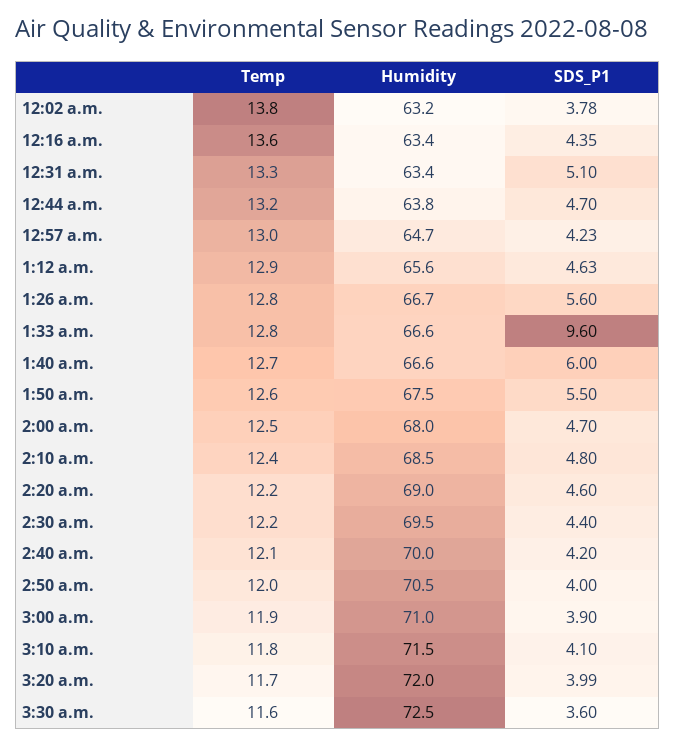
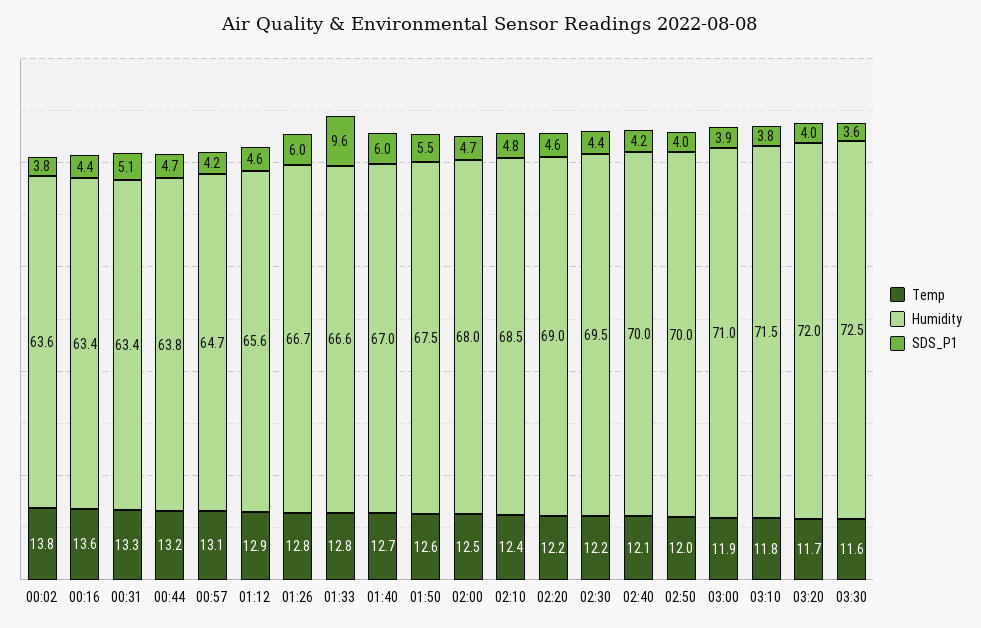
Humidity, 12:02 a.m.: 63.2 -> 63.6
Temp, 12:57 a.m.: 13 -> 13.1
SDS_P1, 1:26 a.m.: 5.6 -> 6
Humidity, 1:40 a.m.: 66.6 -> 67
Humidity, 2:50 a.m.: 70.5 -> 70
SDS_P1, 3:10 a.m.: 4.1 -> 3.8

